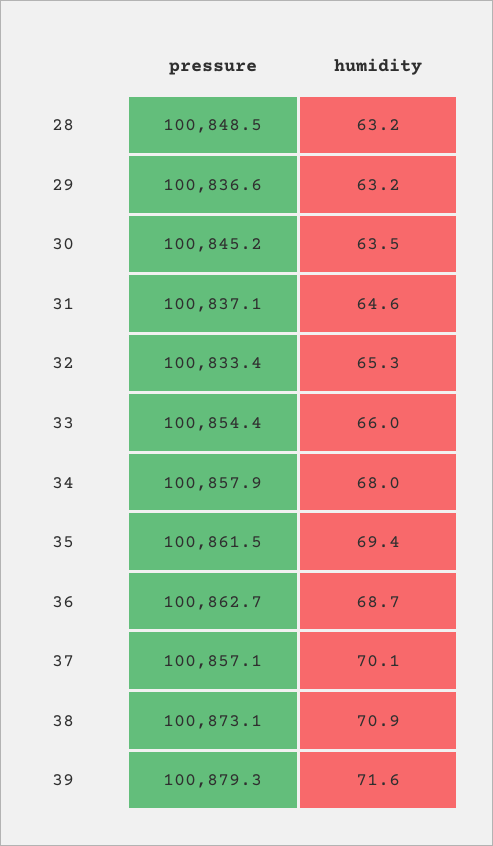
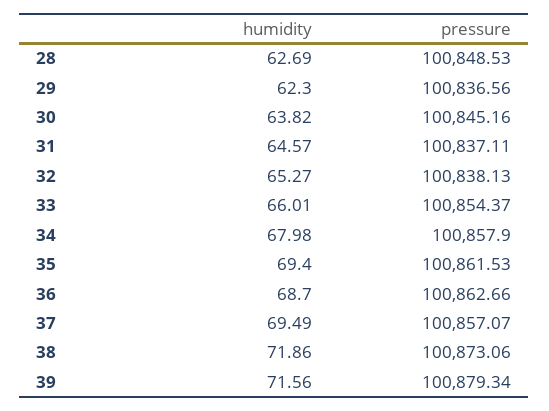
humidity, 28: 63.2 -> 62.69
humidity, 29: 63.2 -> 62.3
humidity, 30: 63.5 -> 63.82
pressure, 32: 100833.4 -> 100838.13
humidity, 37: 70.1 -> 69.49
humidity, 38: 70.9 -> 71.86

